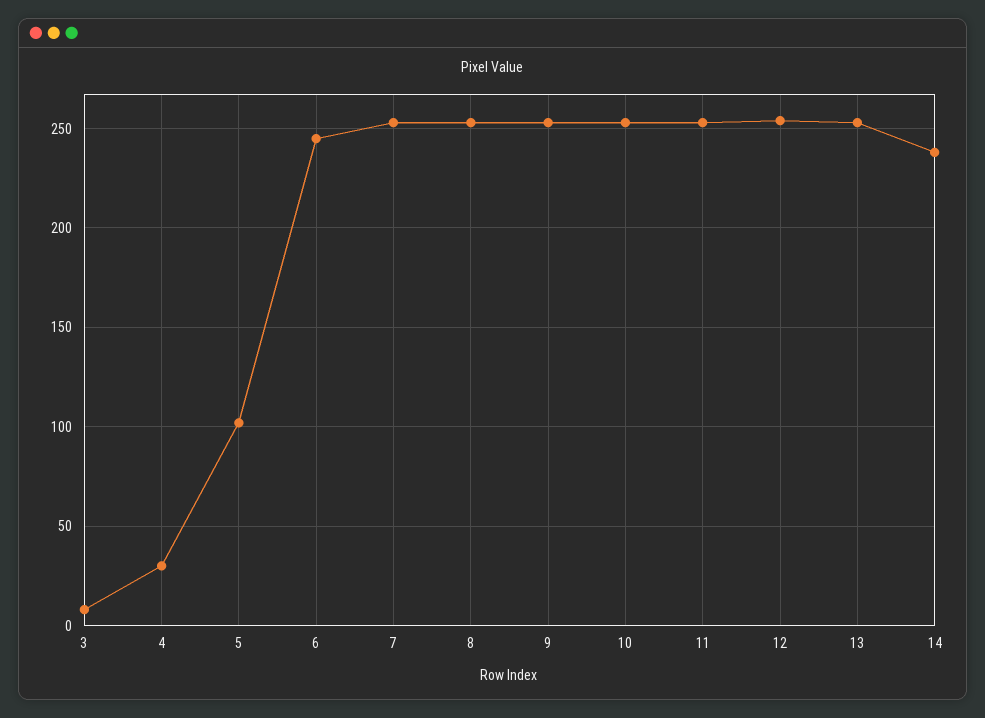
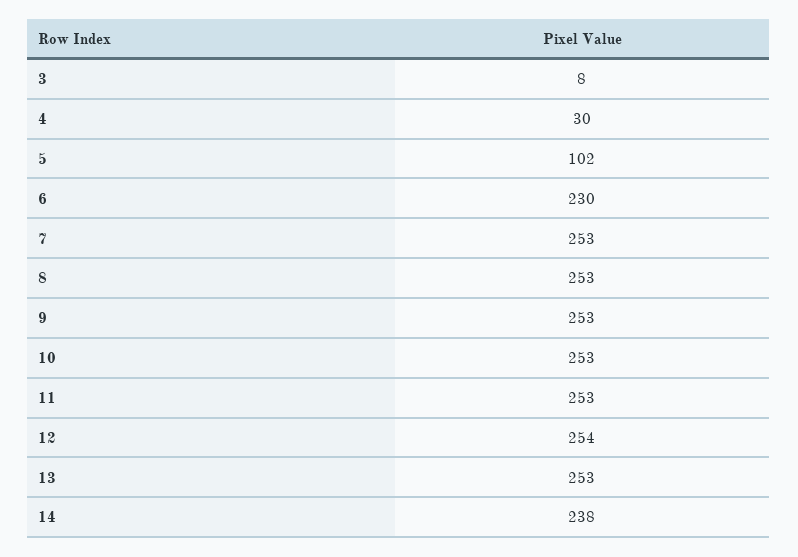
6: 245 -> 230

